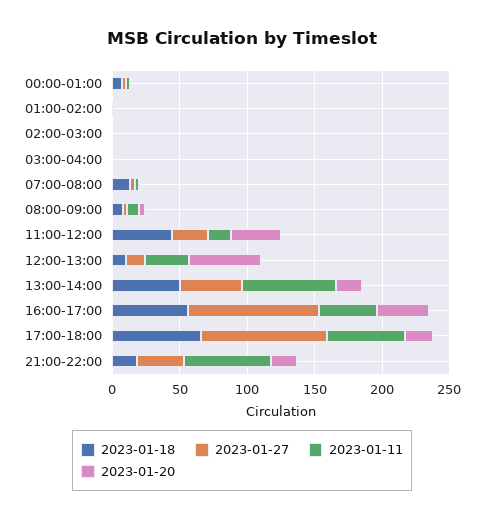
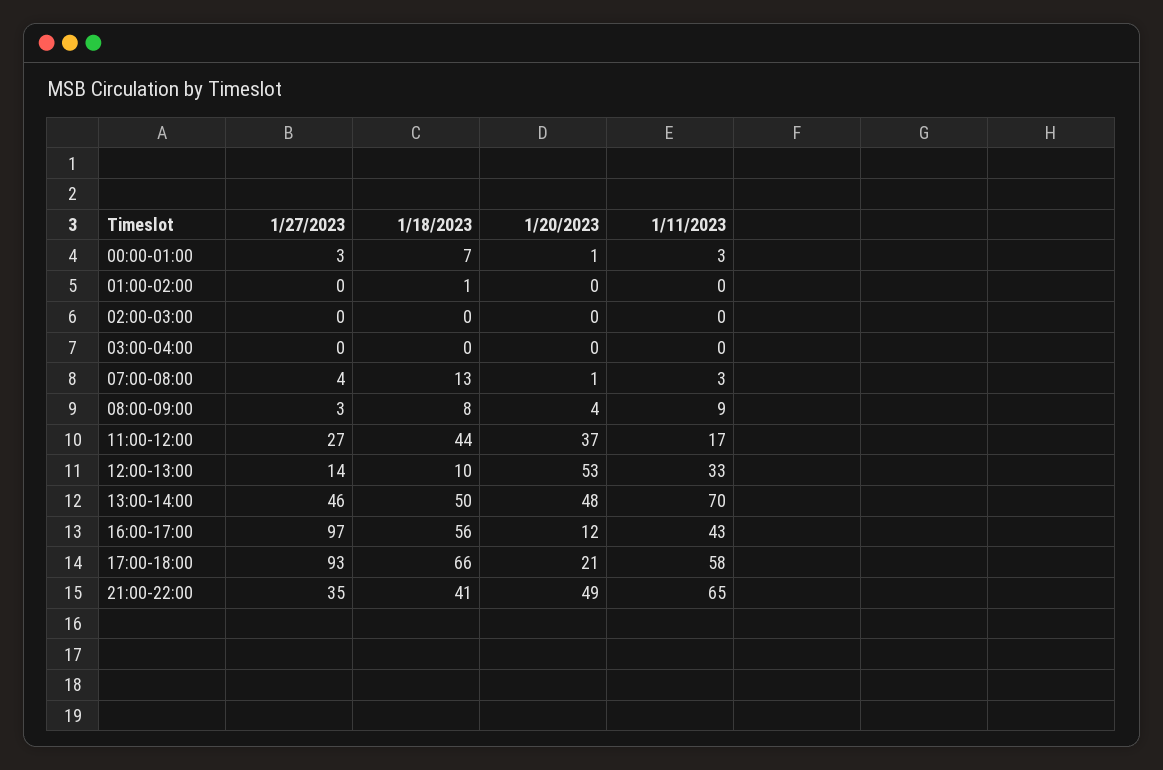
2023-01-20, 13:00-14:00: 20 -> 48
2023-01-20, 16:00-17:00: 40 -> 12
2023-01-18, 21:00-22:00: 20 -> 41
2023-01-20, 21:00-22:00: 20 -> 49

